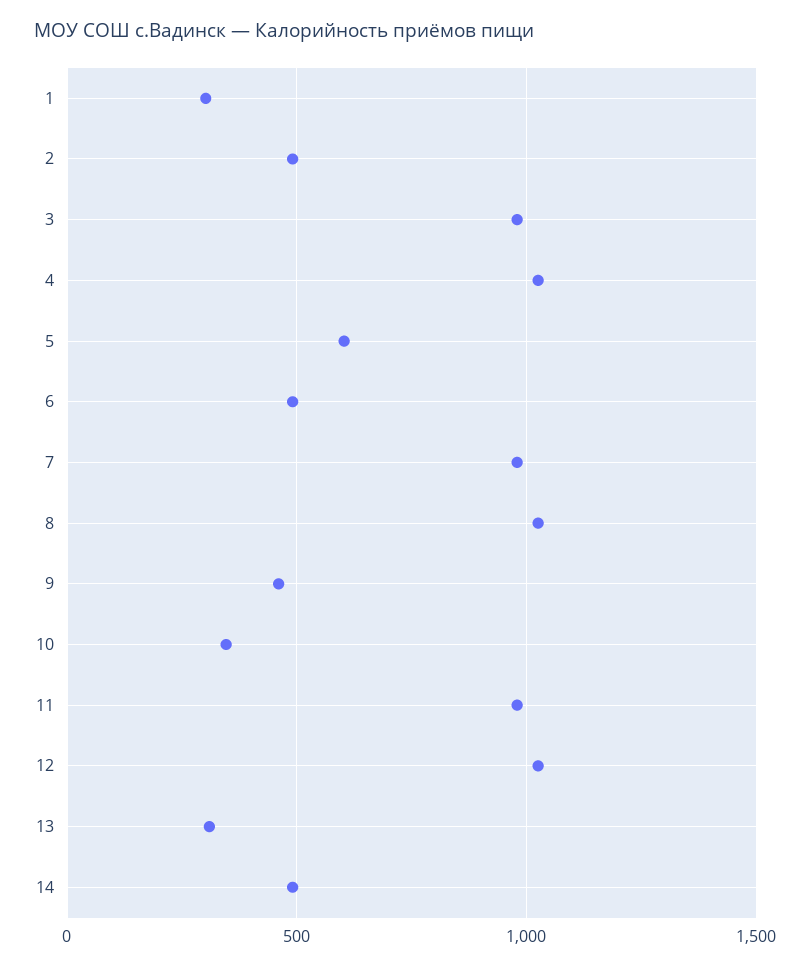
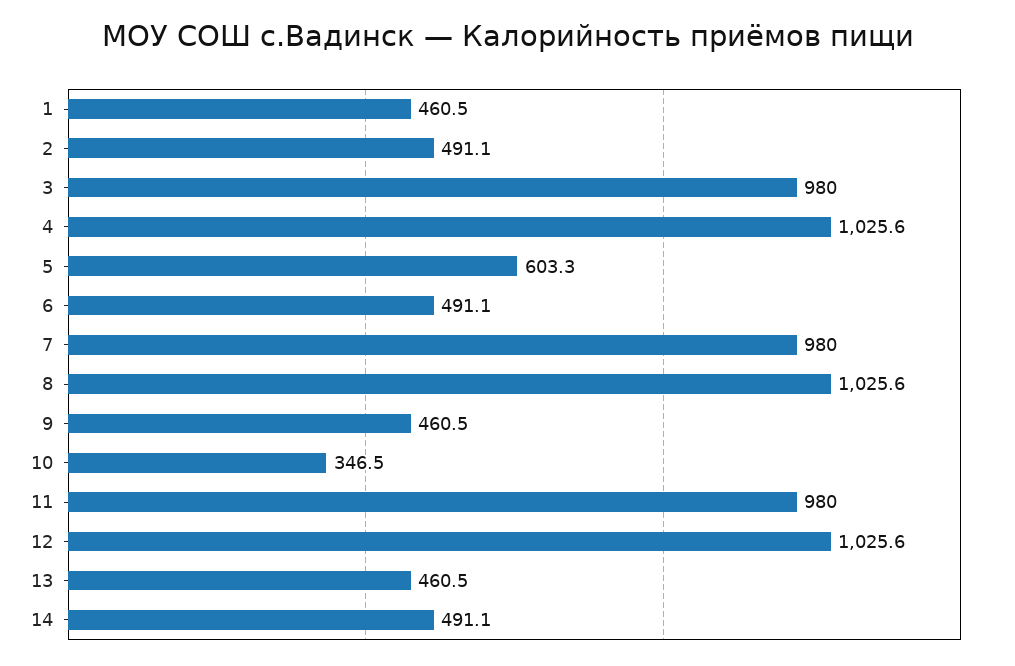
1: 300 -> 460.5
13: 300 -> 460.5

